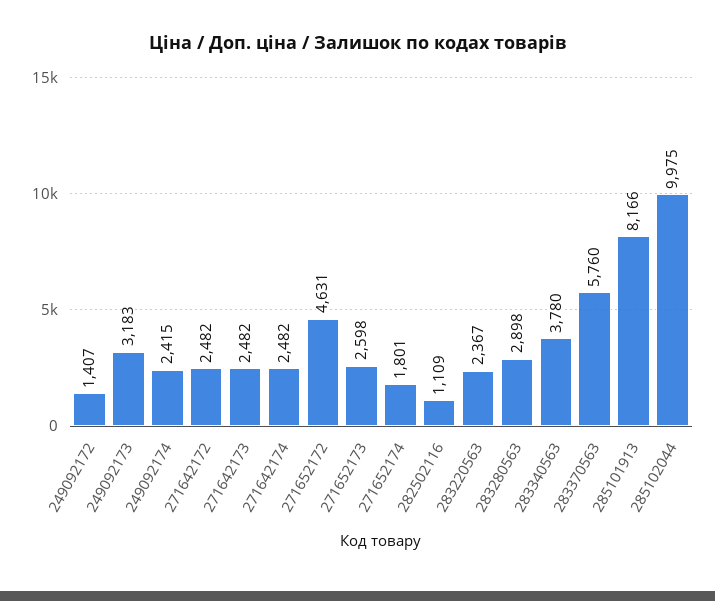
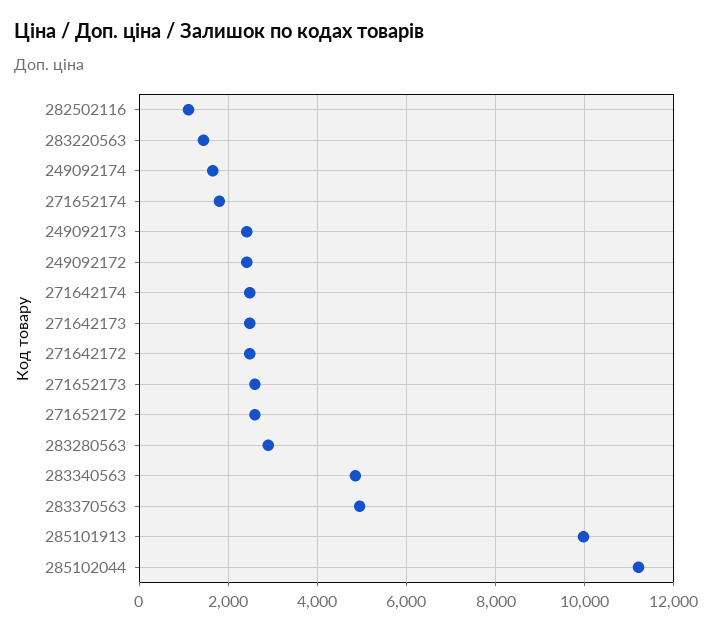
249092172: 1407 -> 2400
249092173: 3183 -> 2400
249092174: 2415 -> 1600
271652172: 4631 -> 2600
283220563: 2367 -> 1400
283340563: 3780 -> 4800
283370563: 5760 -> 5000
285101913: 8166 -> 10000
285102044: 9975 -> 11200

